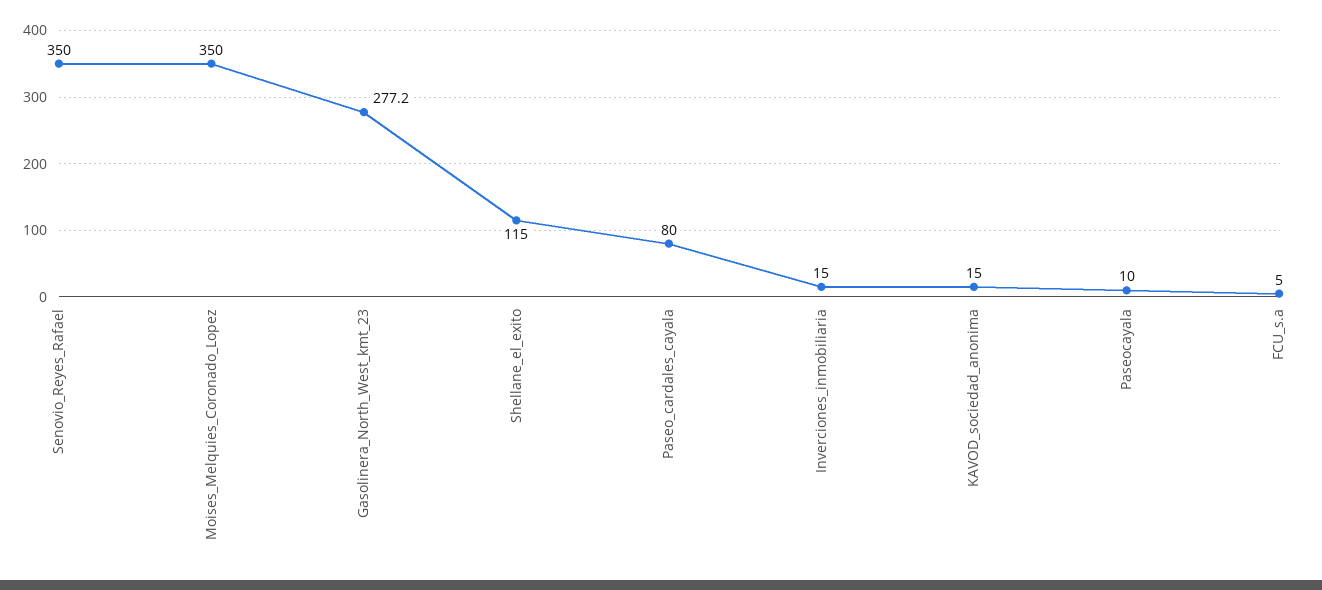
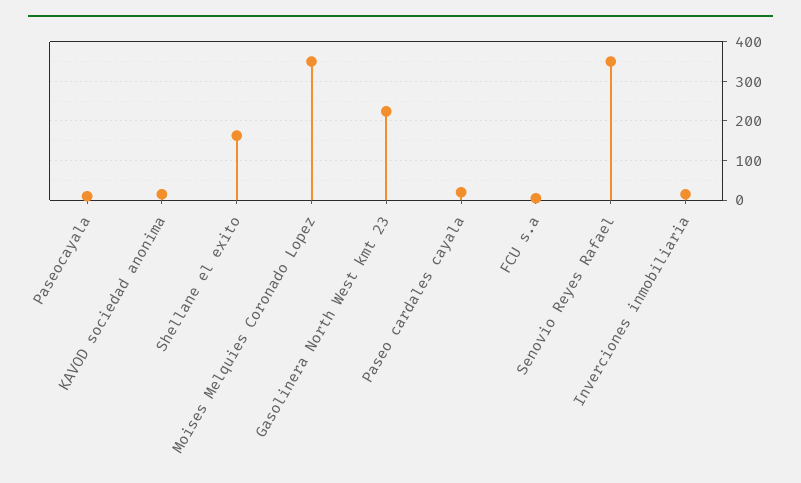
Gasolinera_North_West_kmt_23: 277.2 -> 220
Shellane_el_exito: 115 -> 160
Paseo_cardales_cayala: 80 -> 20

